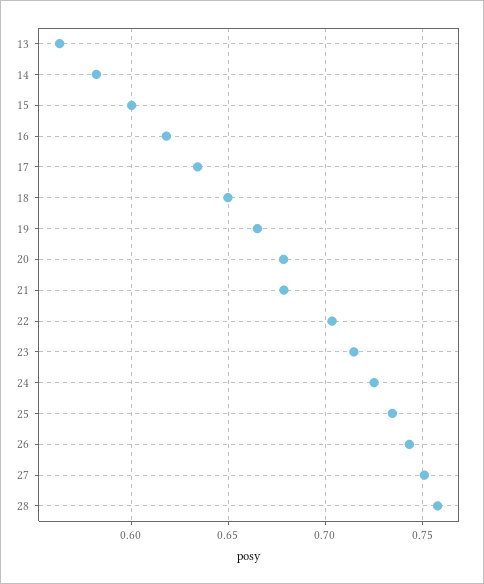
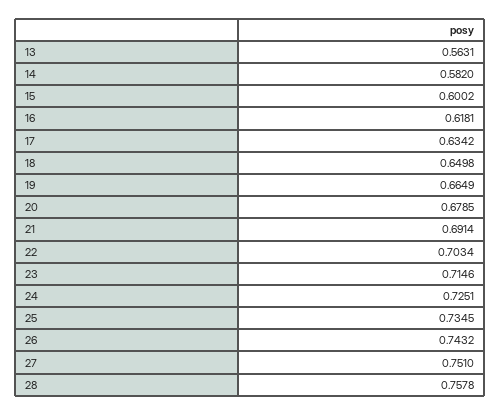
21: 0.68 -> 0.6914

